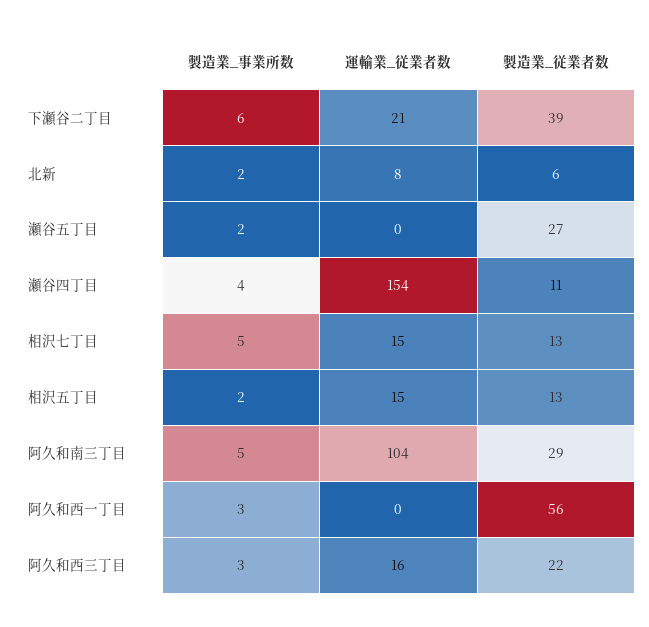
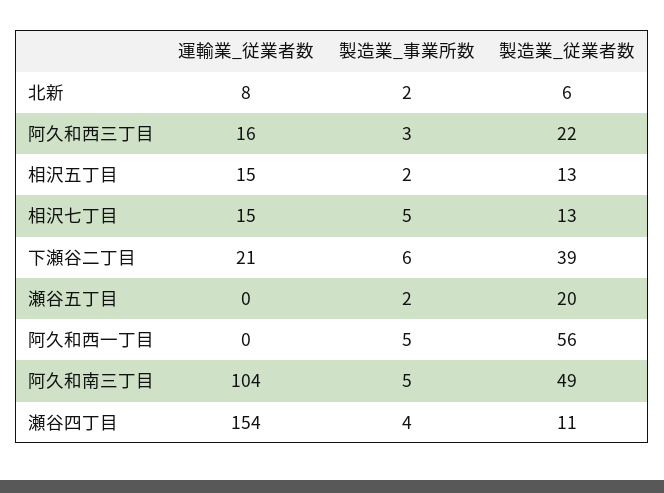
製造業_従業者数, 瀬谷五丁目: 27 -> 20
製造業_従業者数, 阿久和南三丁目: 29 -> 49
製造業_事業所数, 阿久和西一丁目: 3 -> 5

